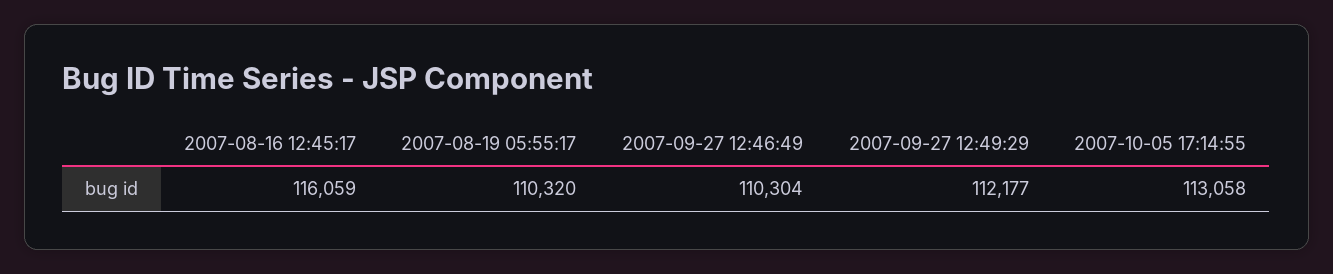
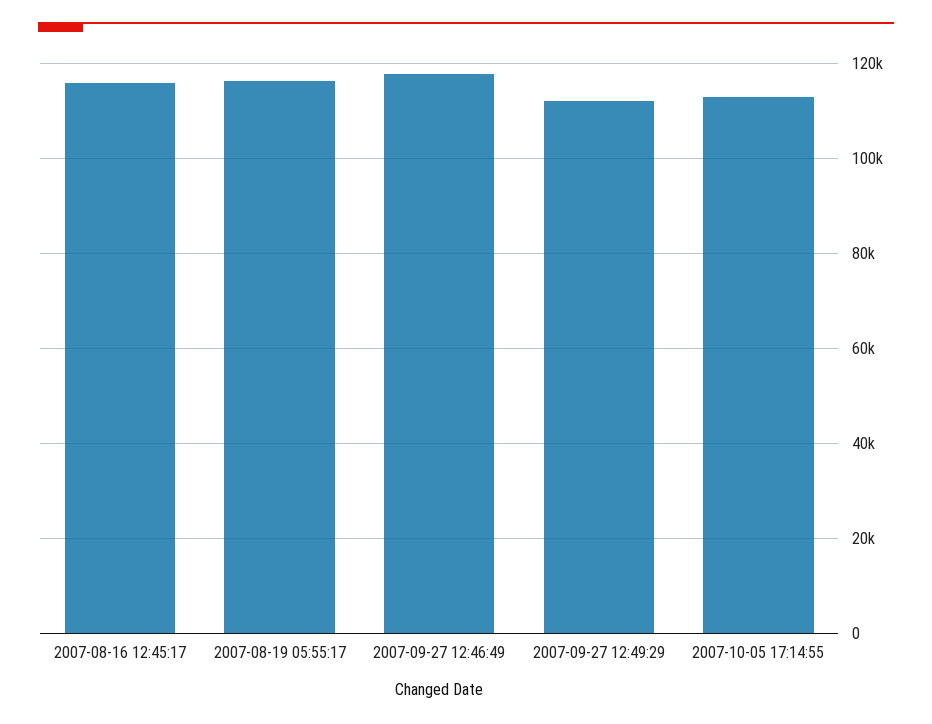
2007-08-19 05:55:17: 110320 -> 116000
2007-09-27 12:46:49: 110304 -> 118000

